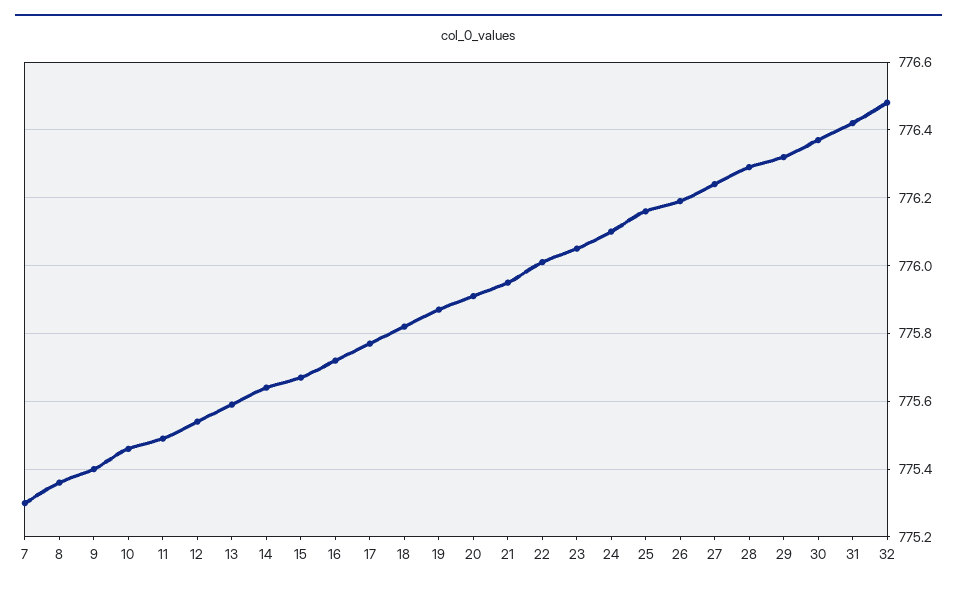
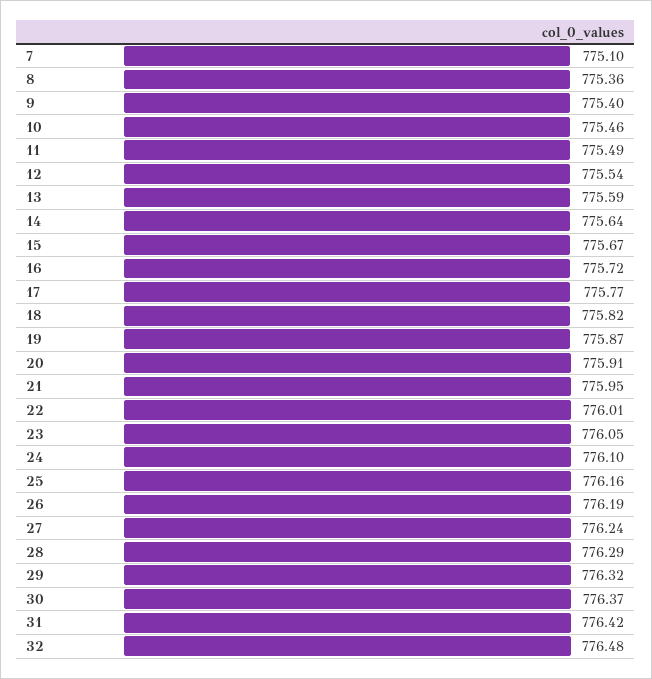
7: 775.3 -> 775.1

